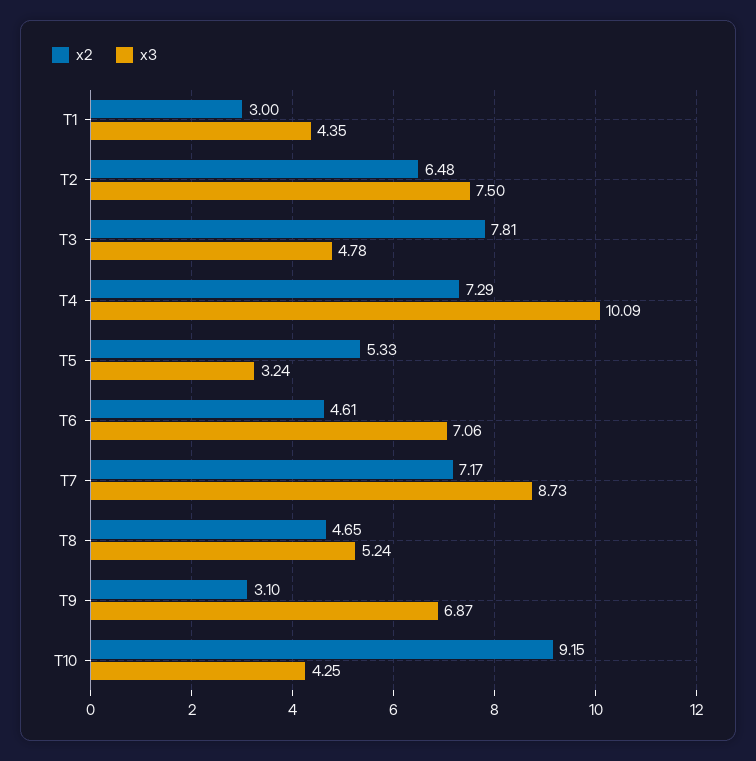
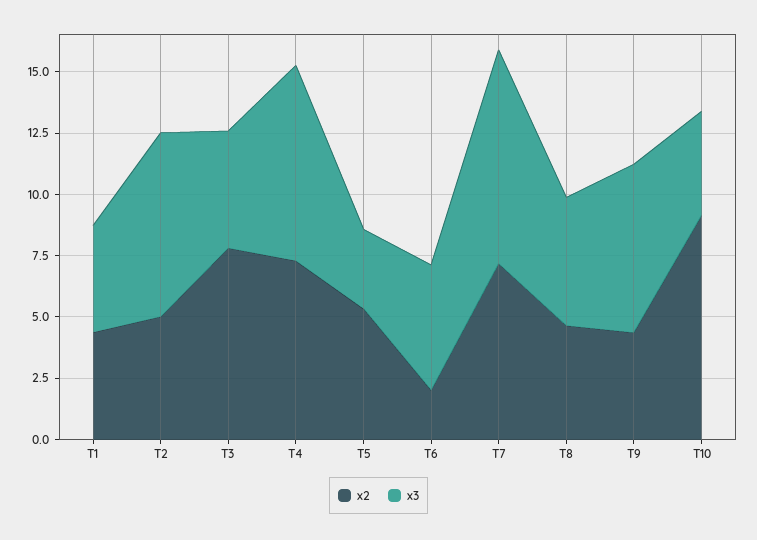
x2, T1: 3 -> 4.5
x2, T2: 6.48 -> 5
x3, T4: 10.09 -> 8
x2, T6: 4.61 -> 2
x3, T6: 7.06 -> 5
x2, T9: 3.1 -> 4.5

